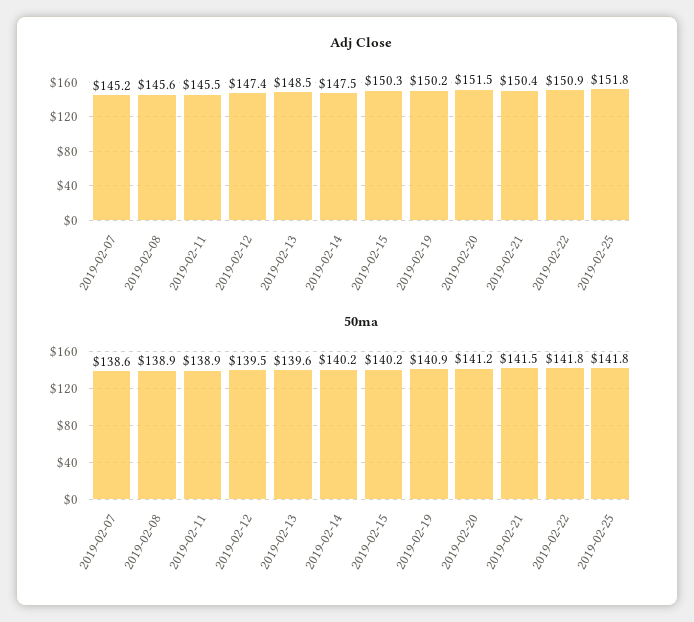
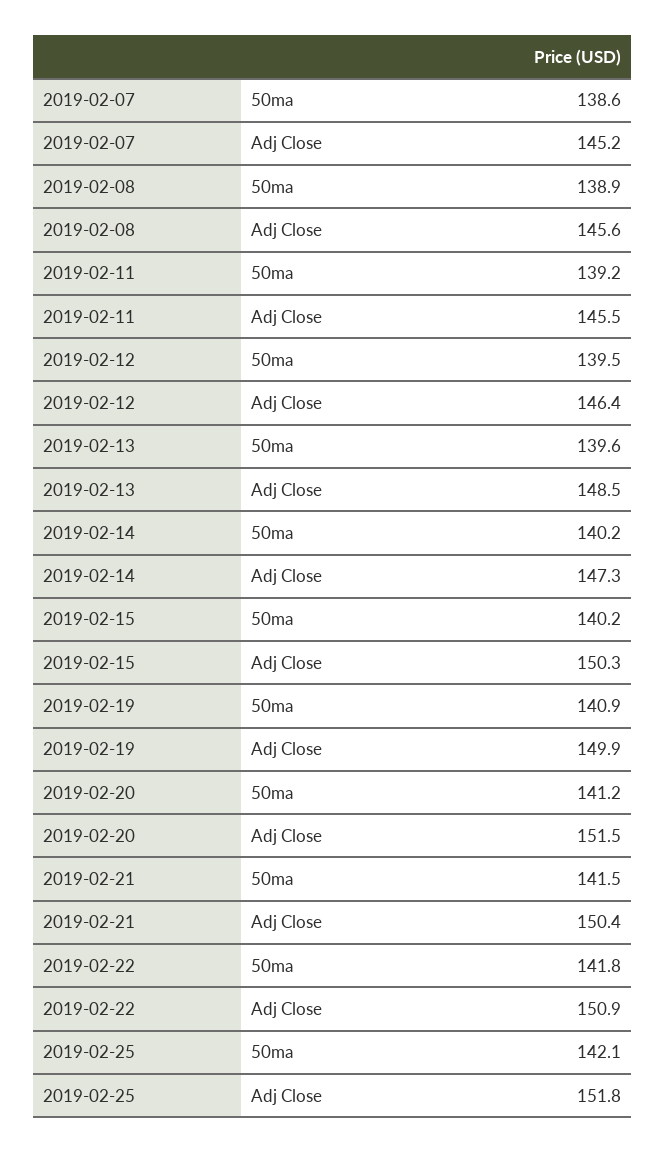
Adj Close, 2019-02-12: 147.4 -> 146.4
Adj Close, 2019-02-14: 147.5 -> 147.3
Adj Close, 2019-02-19: 150.2 -> 149.9
50ma, 2019-02-11: 138.9 -> 139.2
50ma, 2019-02-25: 141.8 -> 142.1

